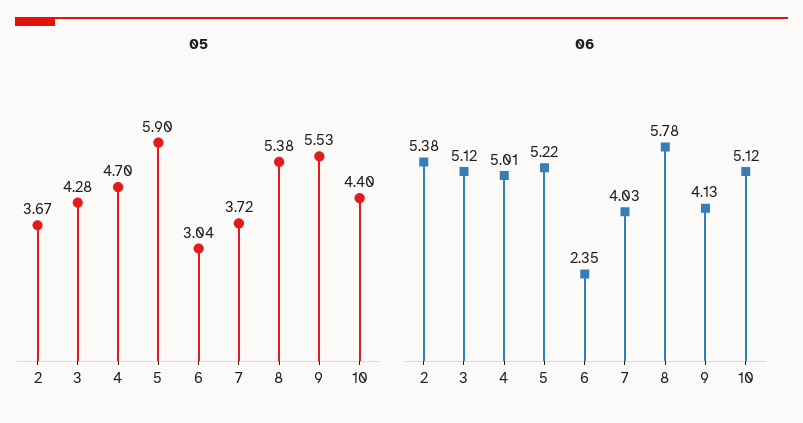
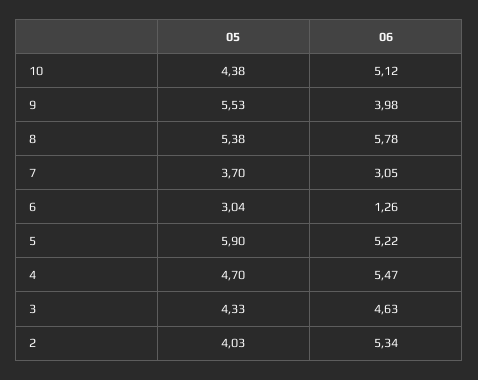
05, 2: 3.67 -> 4.03
05, 3: 4.28 -> 4.33
05, 7: 3.72 -> 3.7
05, 10: 4.4 -> 4.38
06, 2: 5.38 -> 5.34
06, 3: 5.12 -> 4.63
06, 4: 5.01 -> 5.47
06, 6: 2.35 -> 1.26
06, 7: 4.03 -> 3.05
06, 9: 4.13 -> 3.98

